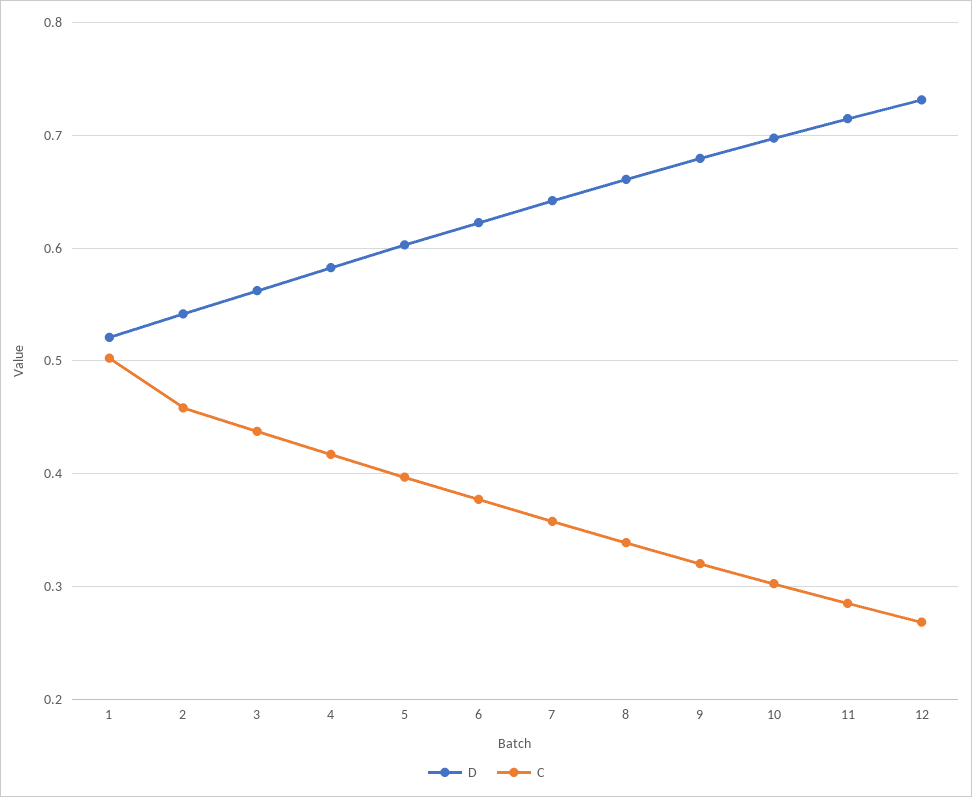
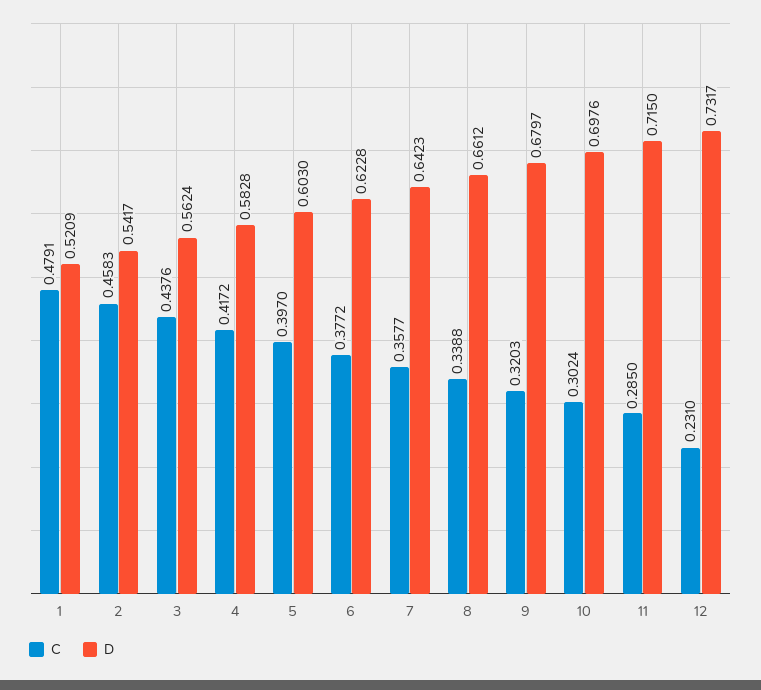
C, 1: 0.5 -> 0.4791
C, 12: 0.27 -> 0.231

